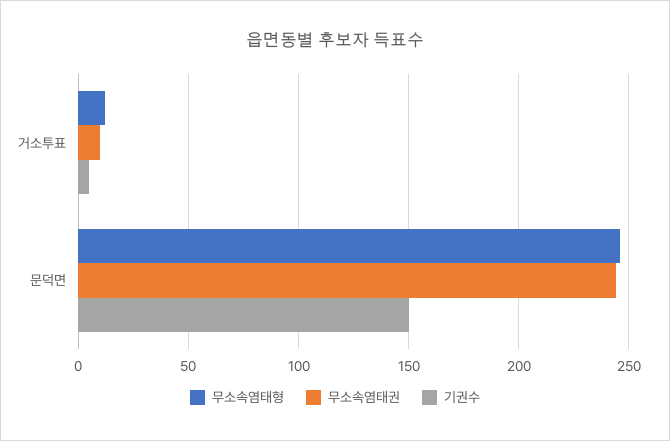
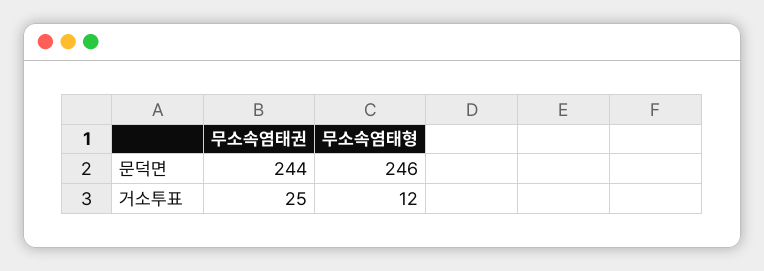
무소속염태권, 거소투표: 10 -> 25
기권수, 거소투표: 5 -> none
기권수, 문덕면: 150 -> none

